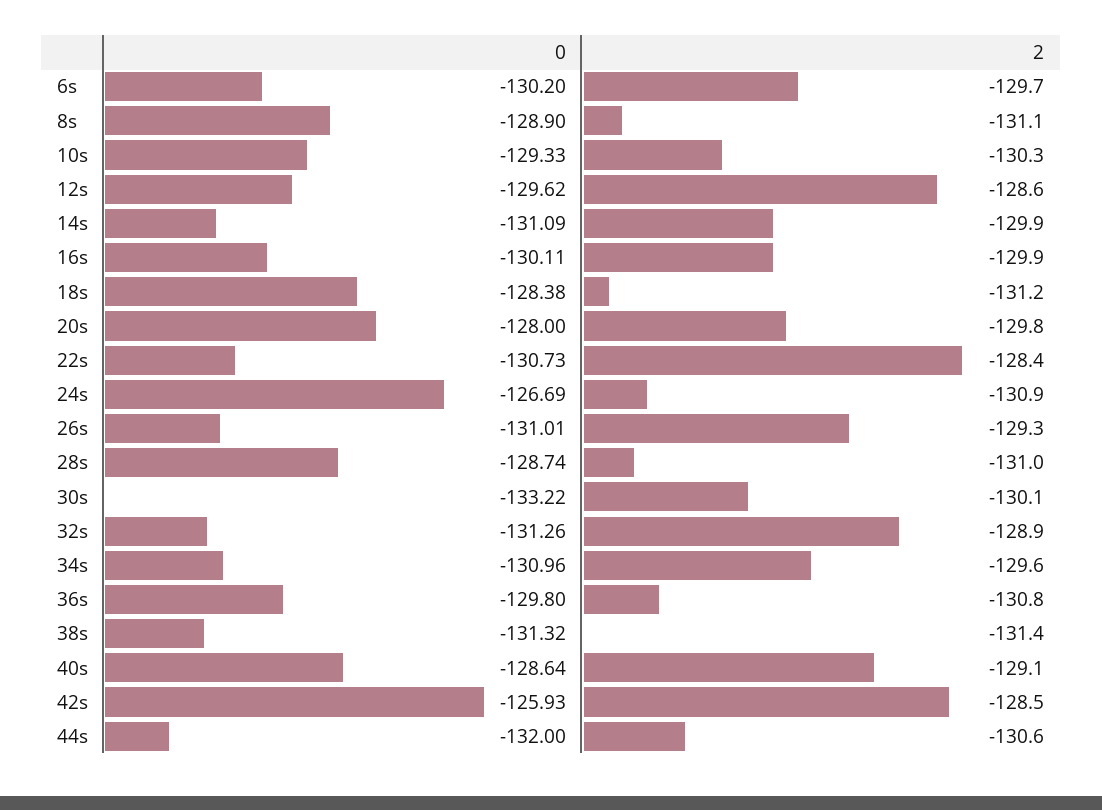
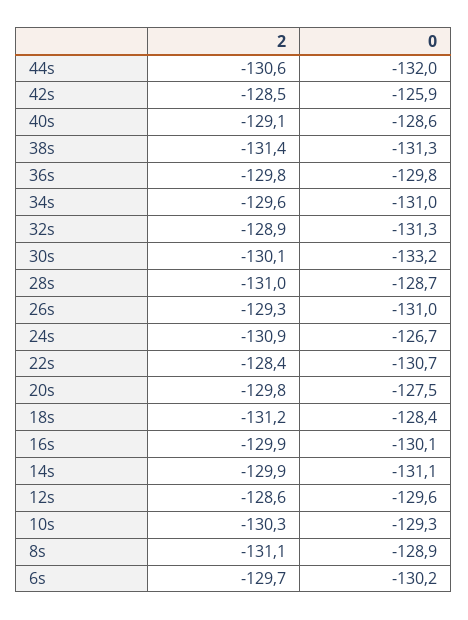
0, 20s: -128 -> -127.5
2, 36s: -130.8 -> -129.8

